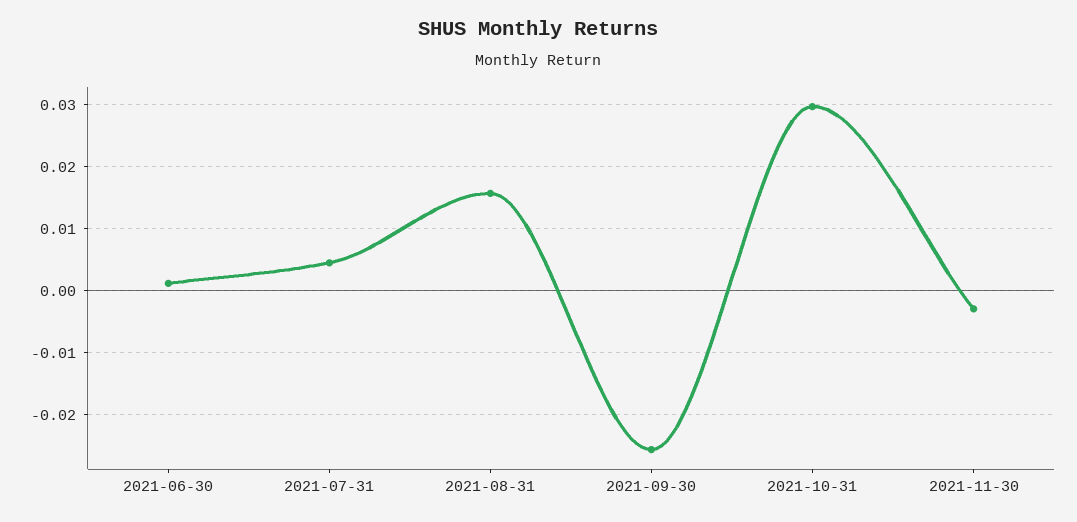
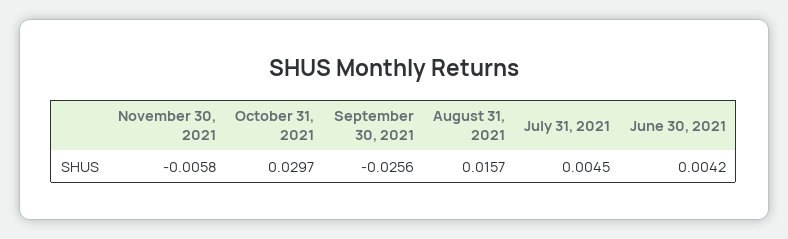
2021-06-30: 0.001 -> 0.0042
2021-11-30: -0.003 -> -0.0058

